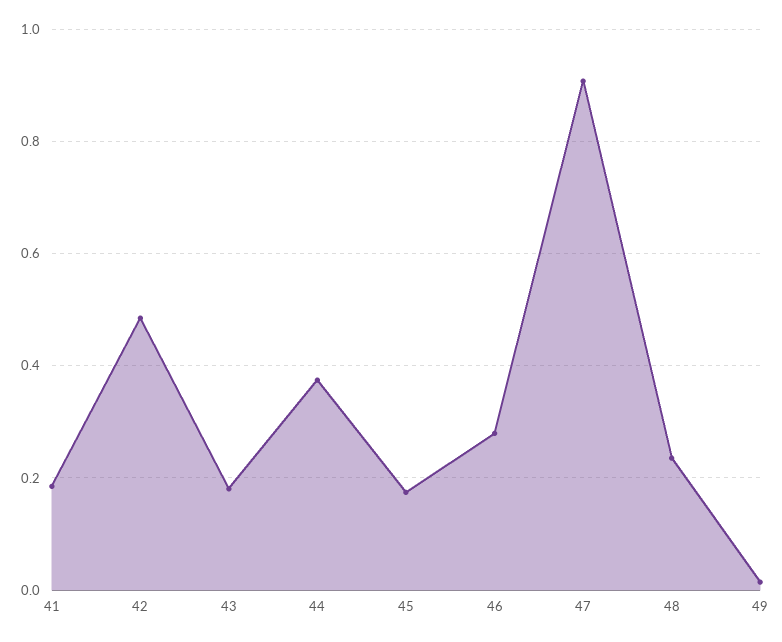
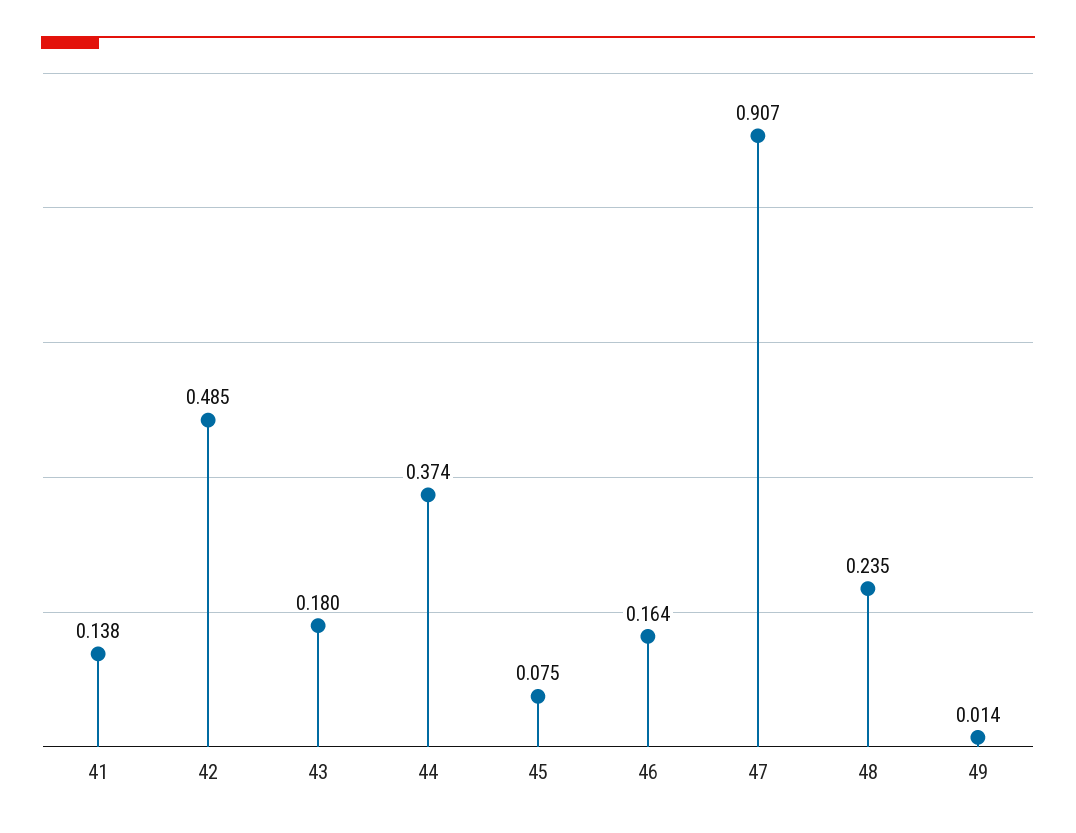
41: 0.18 -> 0.138
45: 0.18 -> 0.075
46: 0.28 -> 0.164

